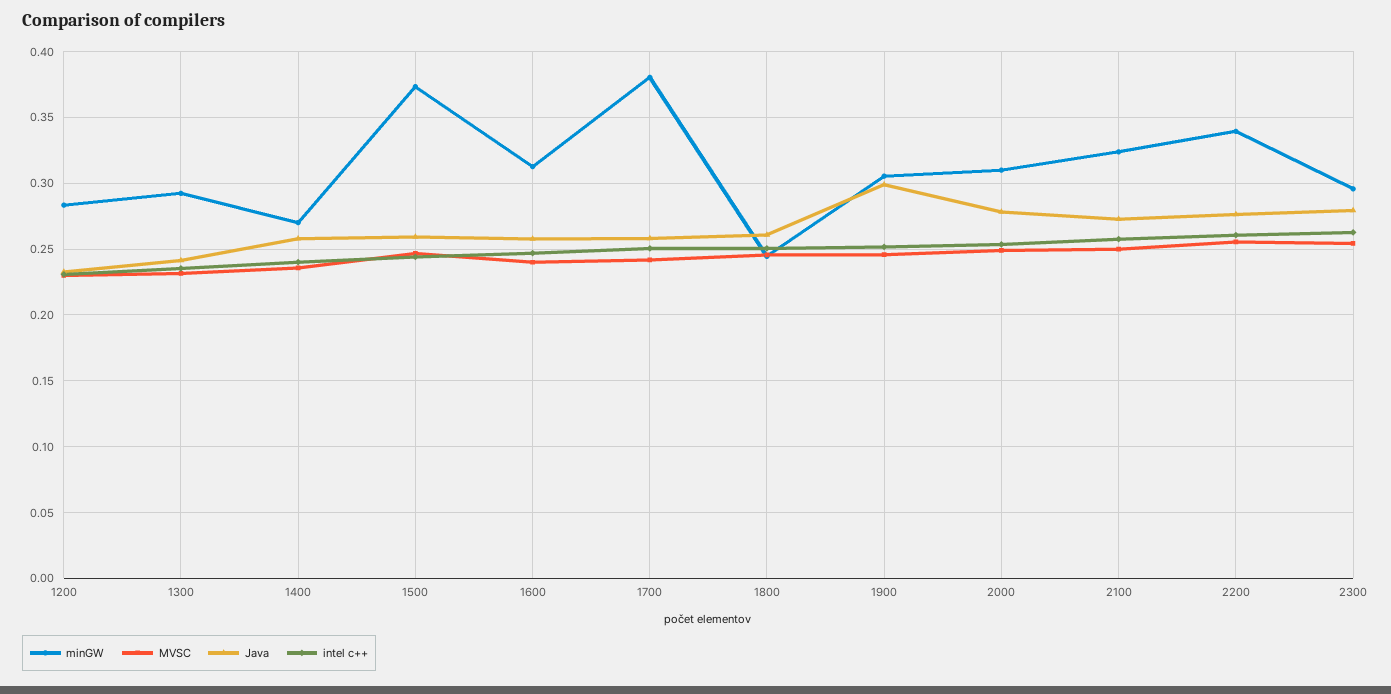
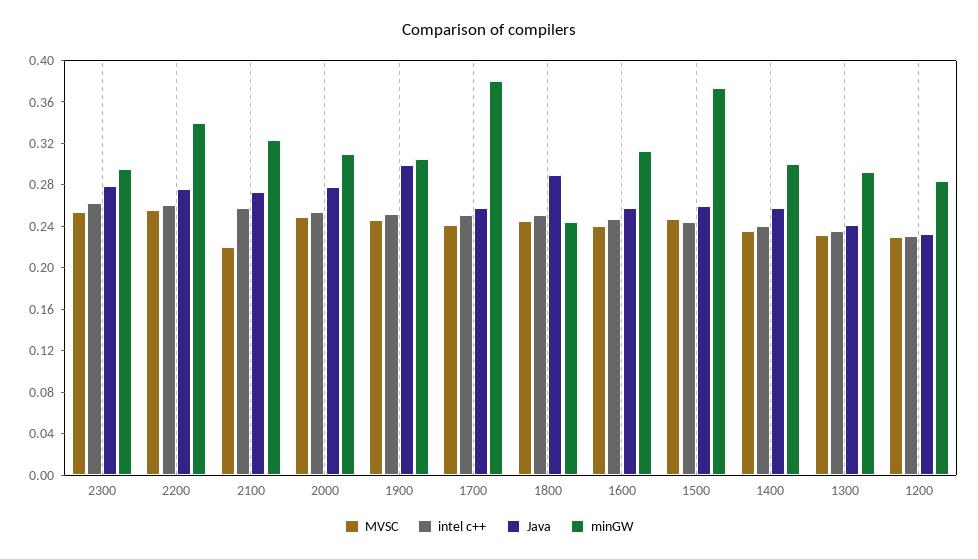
minGW, 1400: 0.27 -> 0.3
Java, 1800: 0.26 -> 0.29
MVSC, 2100: 0.25 -> 0.22

